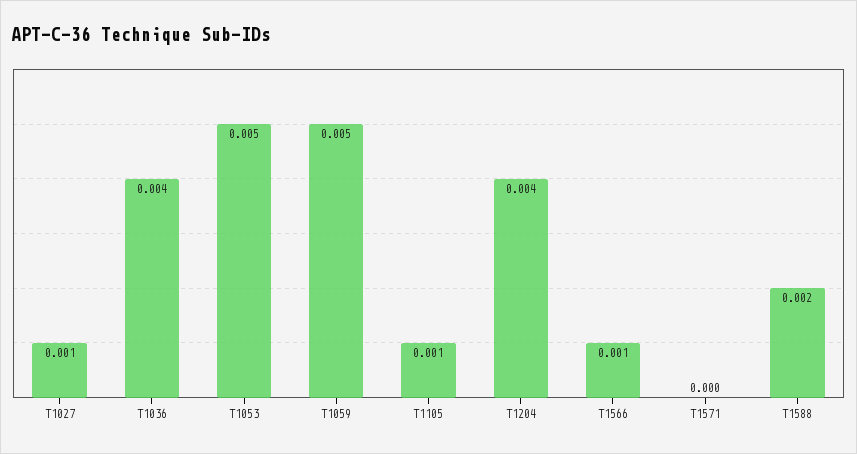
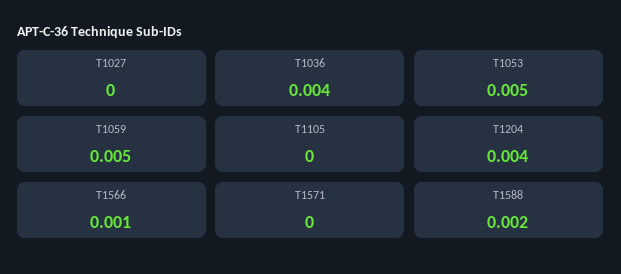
T1027: 0.001 -> 0
T1105: 0.001 -> 0

